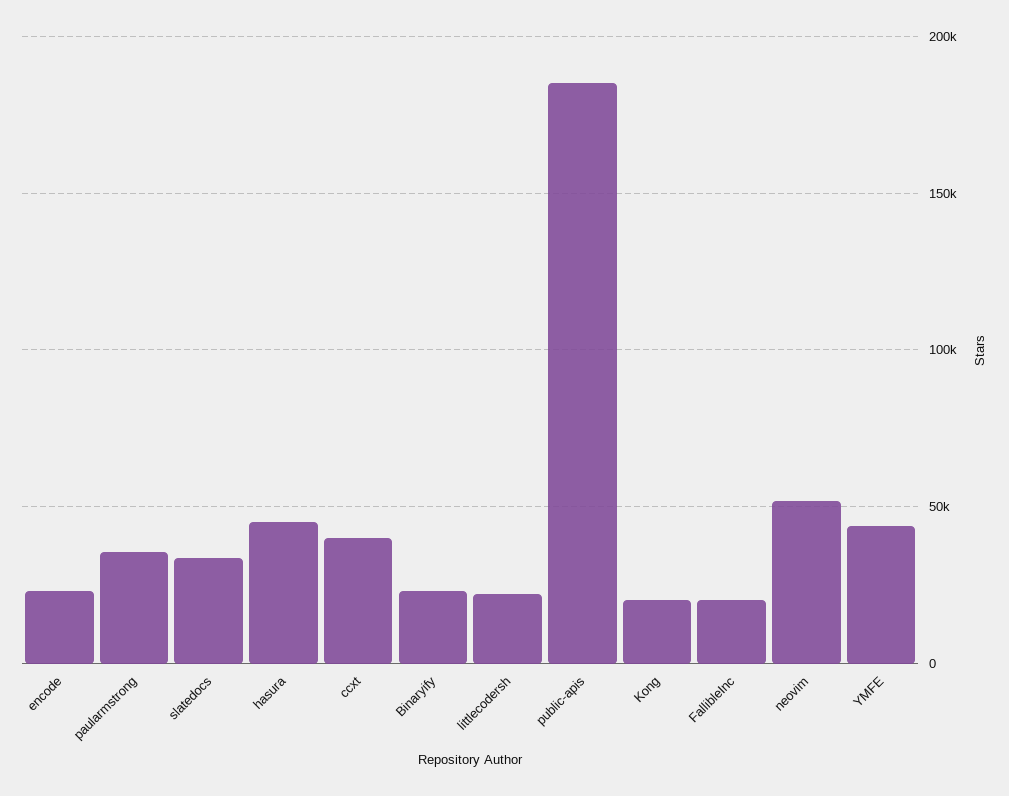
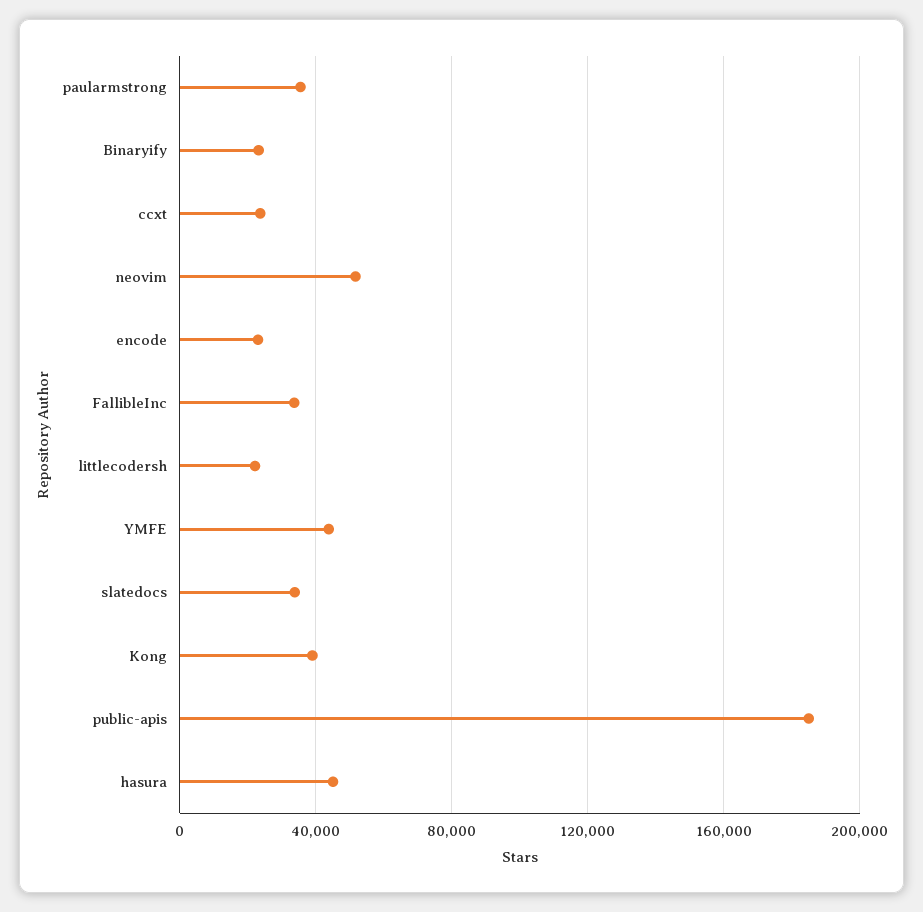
ccxt: 40000 -> 25000
Kong: 20000 -> 40000
FallibleInc: 20000 -> 35000

